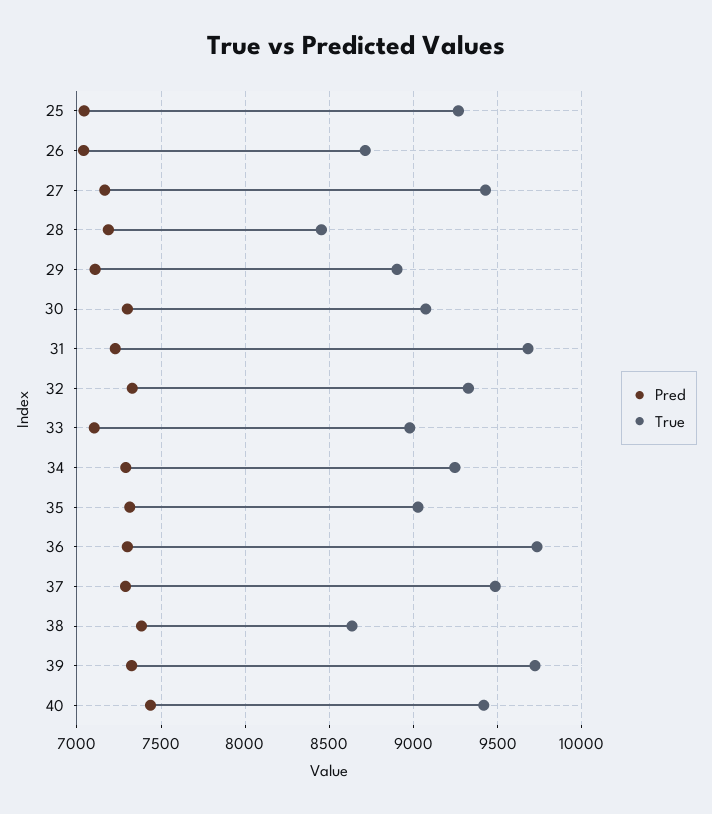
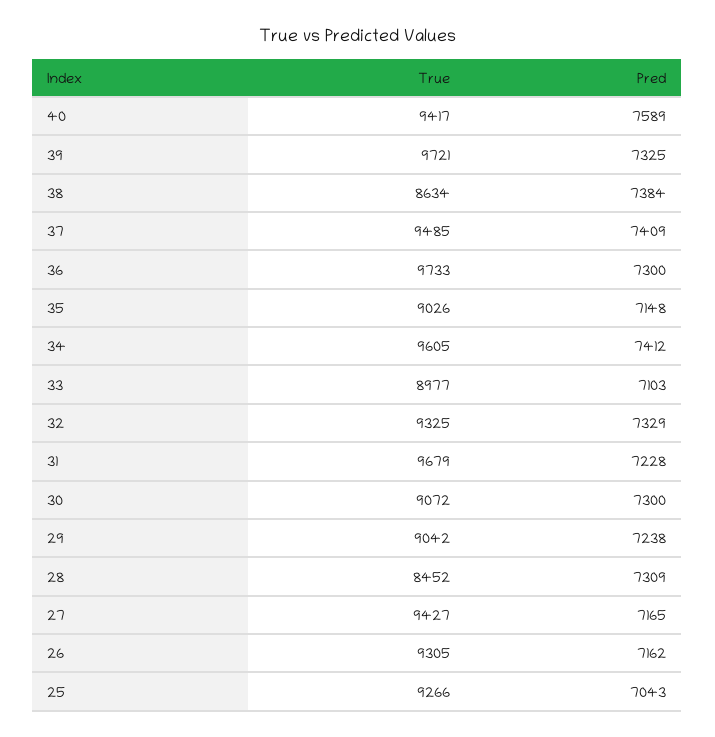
Pred, 26: 7050 -> 7162
True, 26: 8700 -> 9305
Pred, 28: 7200 -> 7309
Pred, 29: 7100 -> 7238
True, 29: 8900 -> 9042
Pred, 34: 7300 -> 7412
True, 34: 9250 -> 9605
Pred, 35: 7300 -> 7148
Pred, 37: 7300 -> 7409
Pred, 40: 7450 -> 7589

